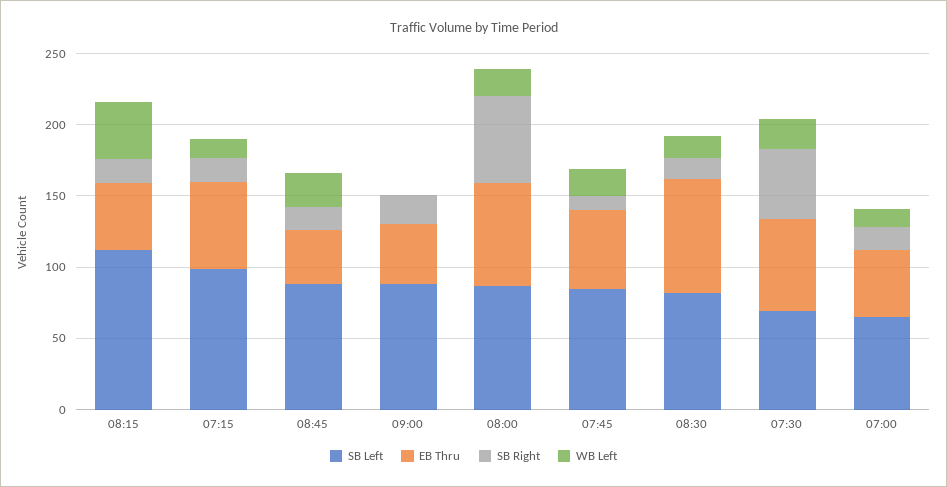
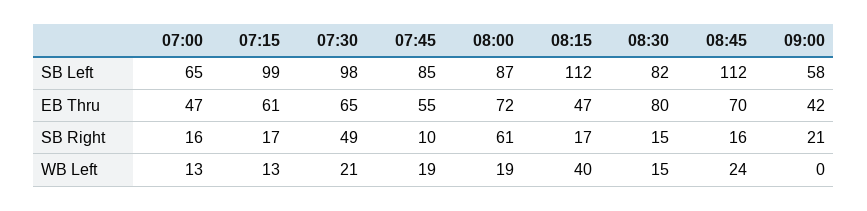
SB Left, 08:45: 90 -> 112
EB Thru, 08:45: 40 -> 70
SB Left, 09:00: 90 -> 58
SB Left, 07:30: 70 -> 98

